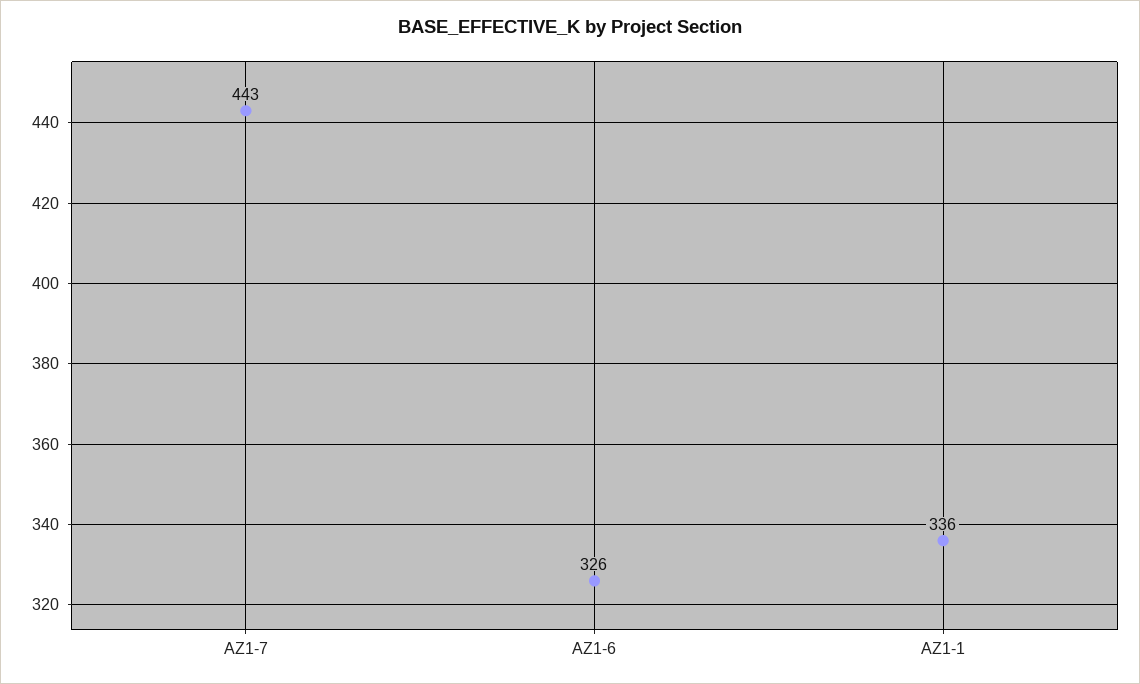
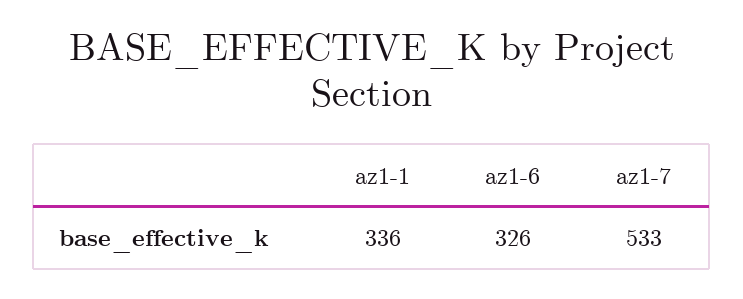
AZ1-7: 443 -> 533

